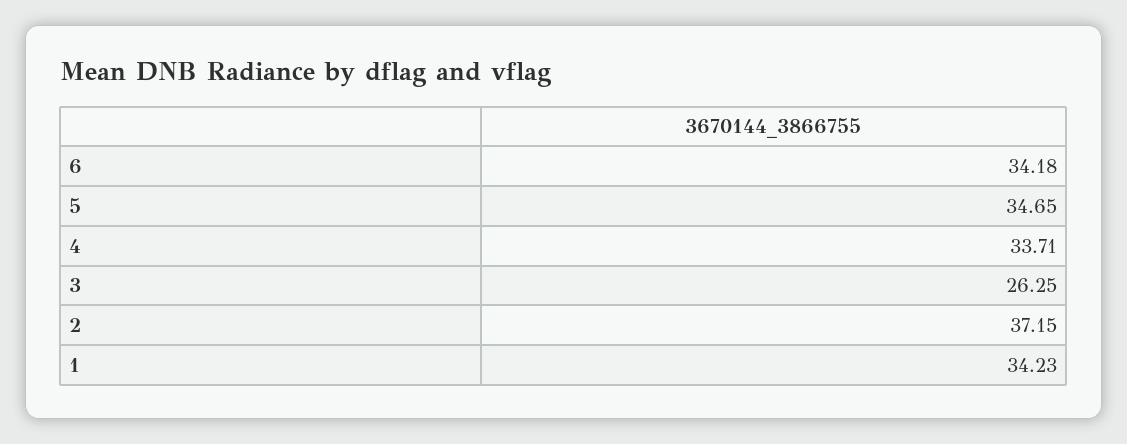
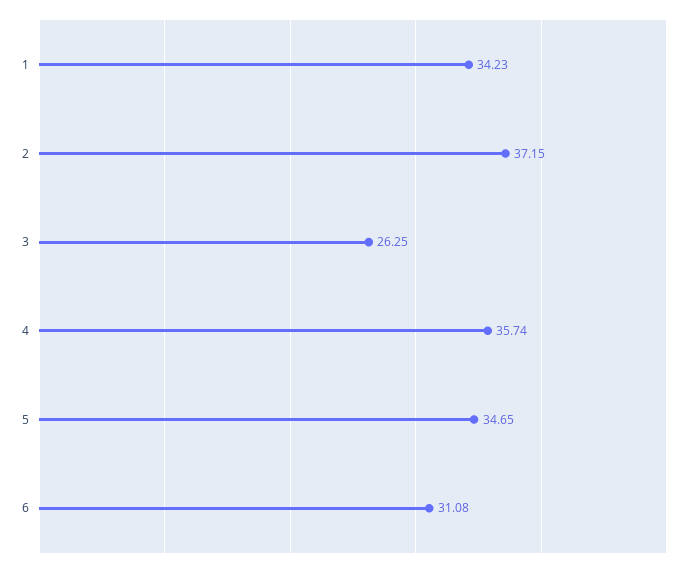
6: 34.18 -> 31.08
4: 33.71 -> 35.74

